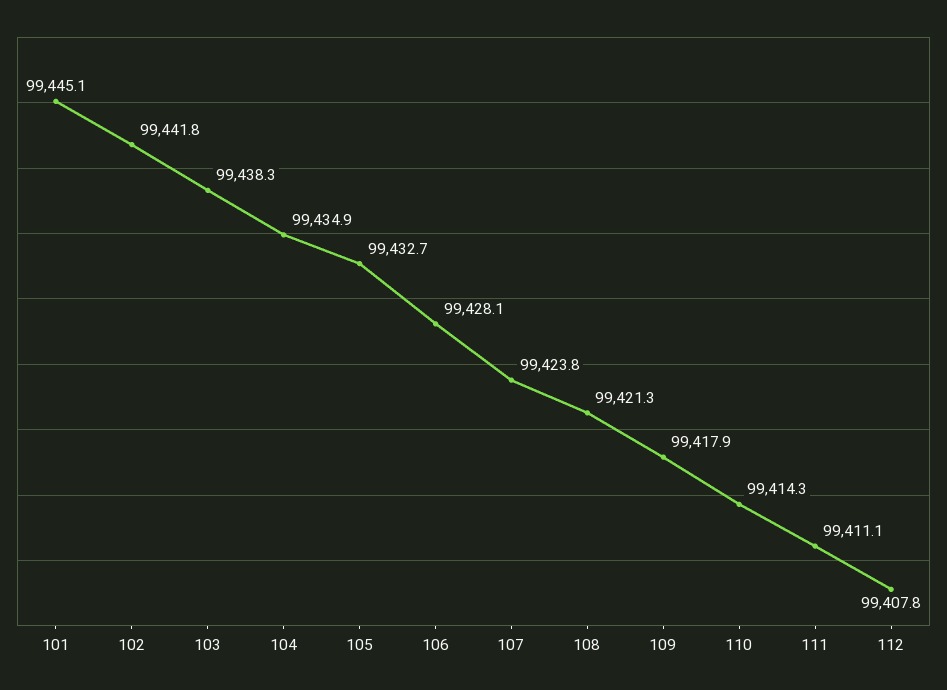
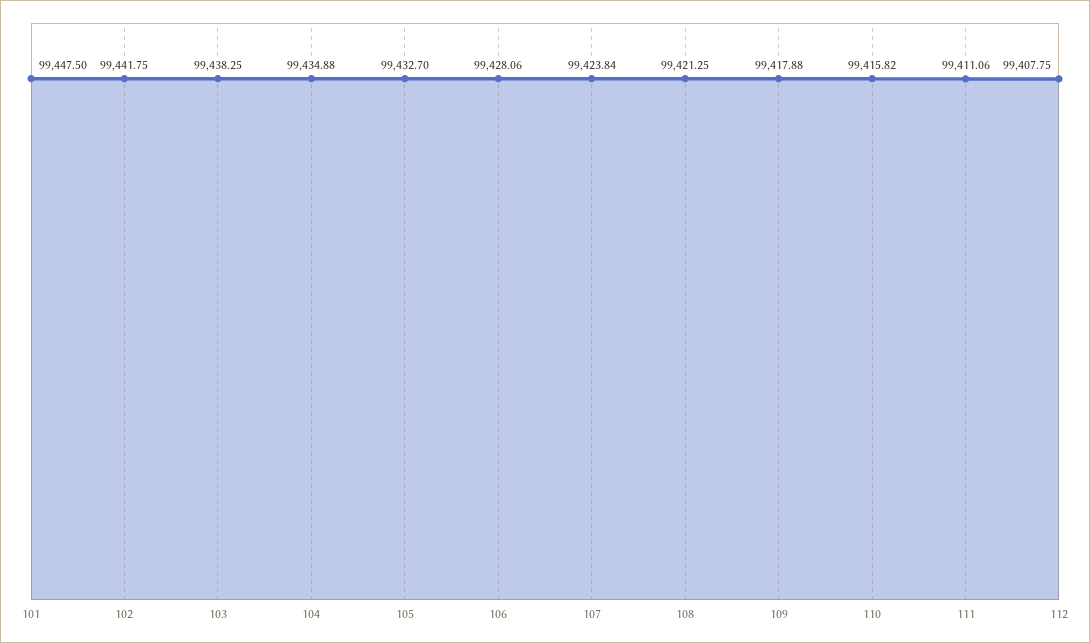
101: 99445.1 -> 99447.5
110: 99414.3 -> 99415.82

